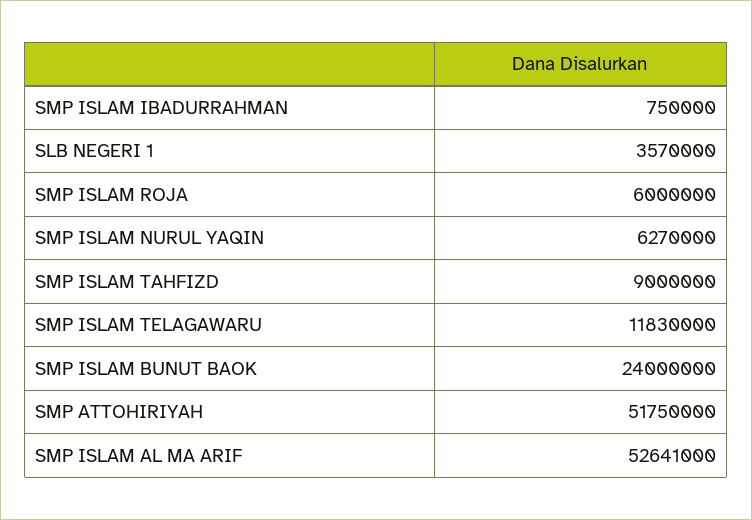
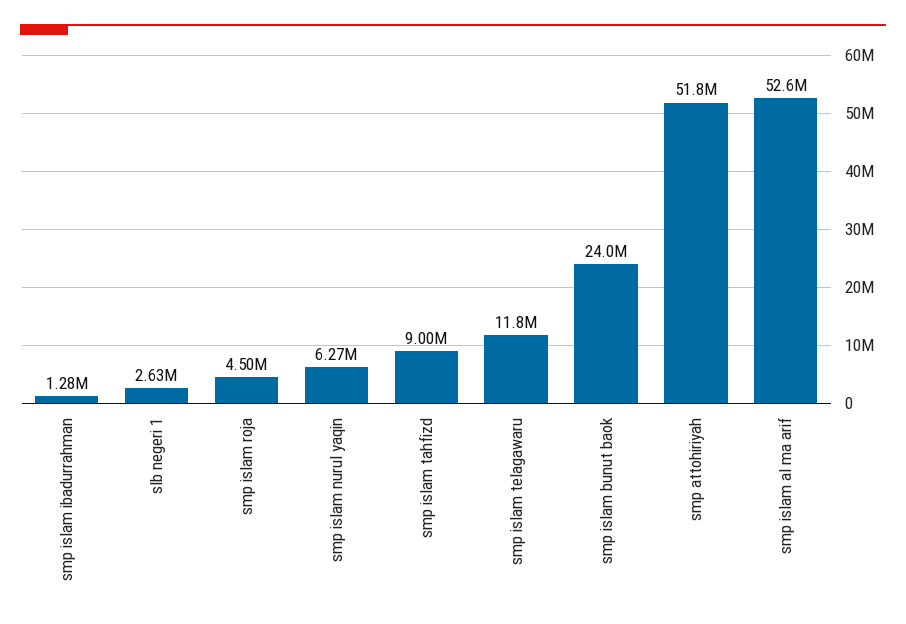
SMP ISLAM IBADURRAHMAN: 750000 -> 1280000
SLB NEGERI 1: 3570000 -> 2630000
SMP ISLAM ROJA: 6000000 -> 4500000

